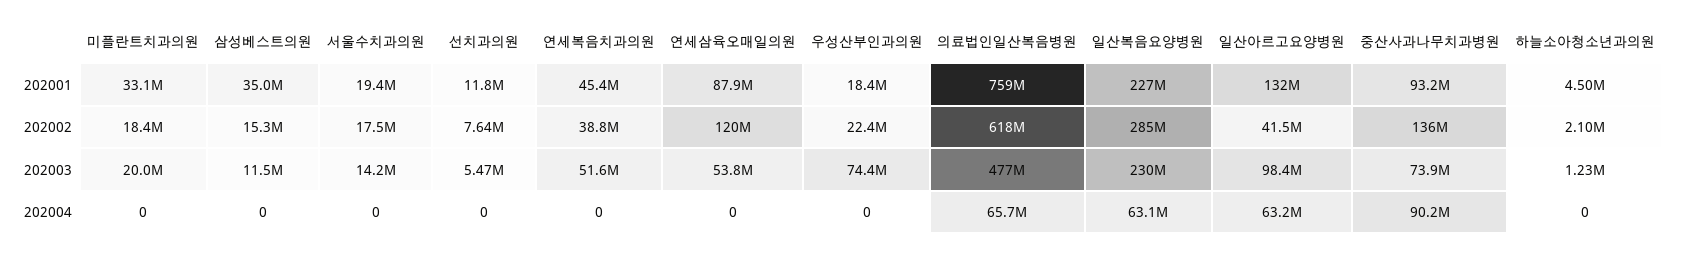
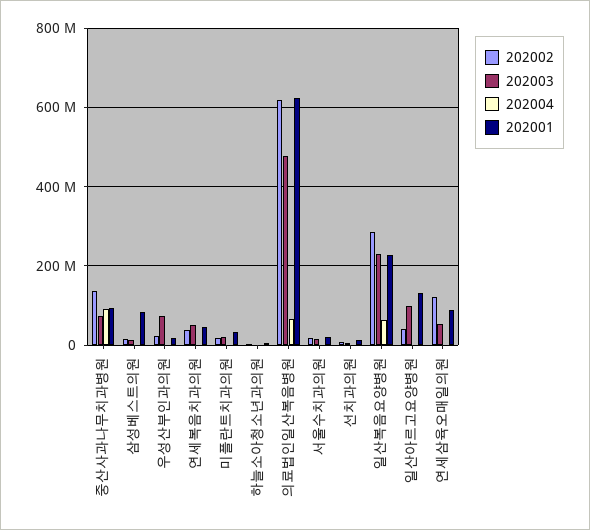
202001, 삼성베스트의원: 35000000 -> 80000000
202001, 의료법인일산복음병원: 759000000 -> 620000000
202004, 일산아르고요양병원: 63200000 -> 0

